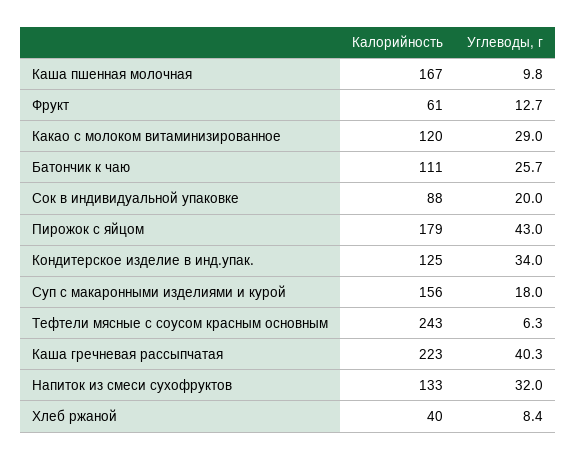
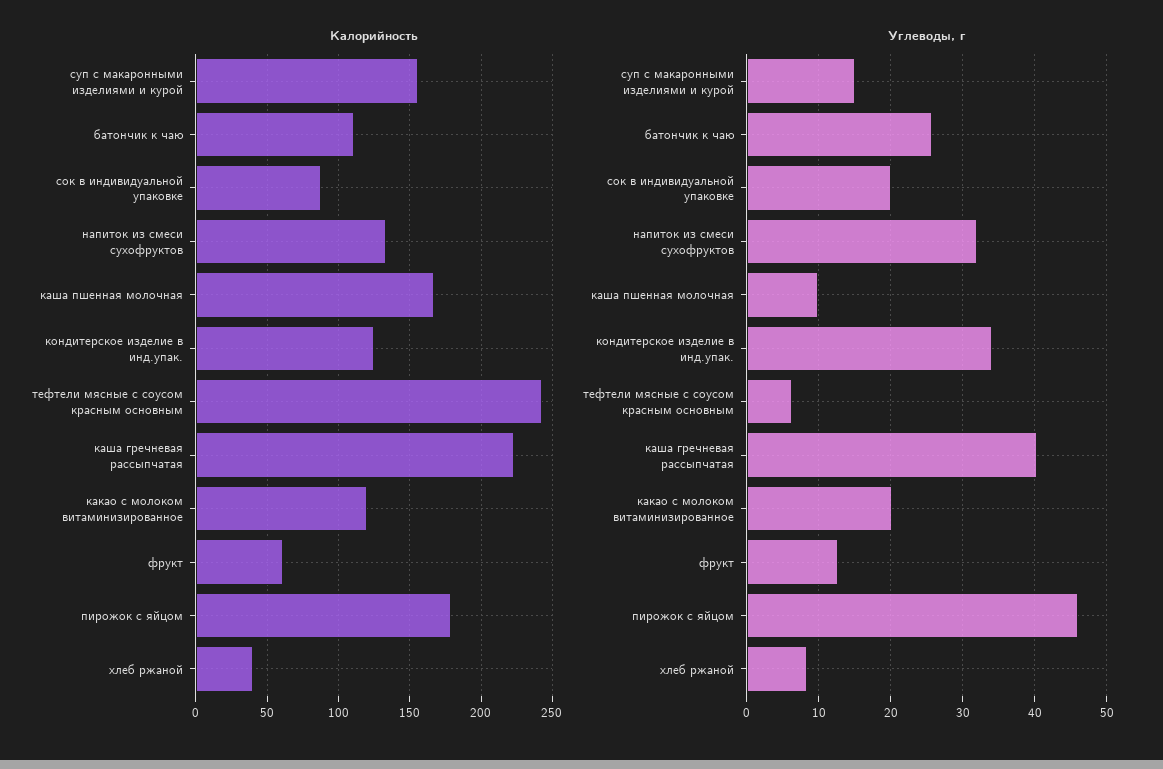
Углеводы, г, Какао с молоком витаминизированное: 29 -> 20
Углеводы, г, Пирожок с яйцом: 43 -> 46
Углеводы, г, Суп с макаронными изделиями и курой: 18 -> 15

